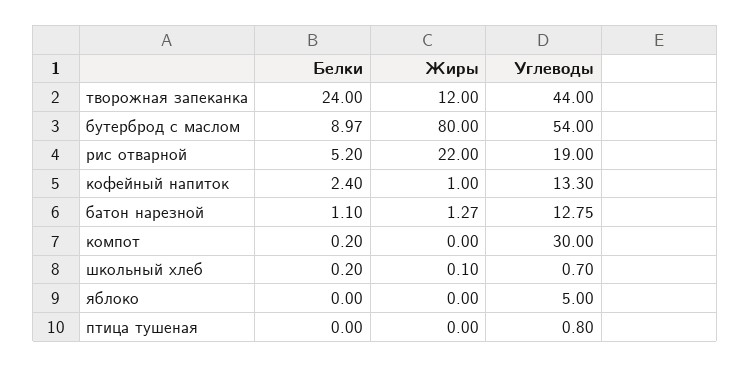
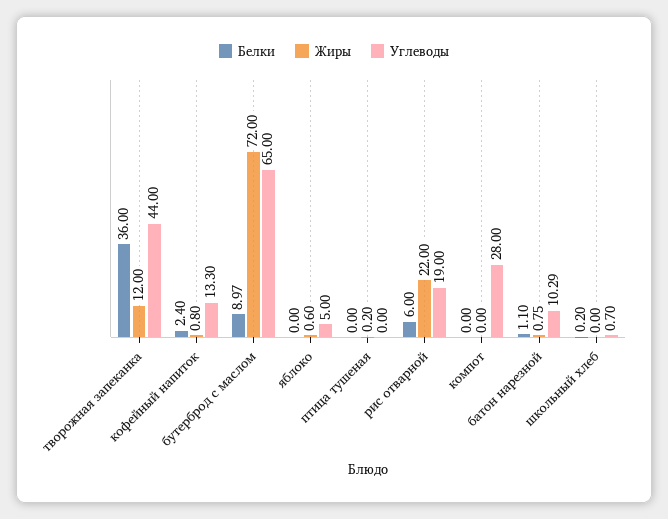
Белки, творожная запеканка: 24 -> 36
Жиры, бутерброд с маслом: 80 -> 72
Углеводы, бутерброд с маслом: 54 -> 65
Белки, рис отварной: 5.2 -> 6
Жиры, кофейный напиток: 1 -> 0.8
Жиры, батон нарезной: 1.27 -> 0.75
Углеводы, батон нарезной: 12.75 -> 10.29
Белки, компот: 0.2 -> 0
Углеводы, компот: 30 -> 28
Жиры, школьный хлеб: 0.1 -> 0
Жиры, яблоко: 0 -> 0.6
Жиры, птица тушеная: 0 -> 0.2
Углеводы, птица тушеная: 0.8 -> 0

